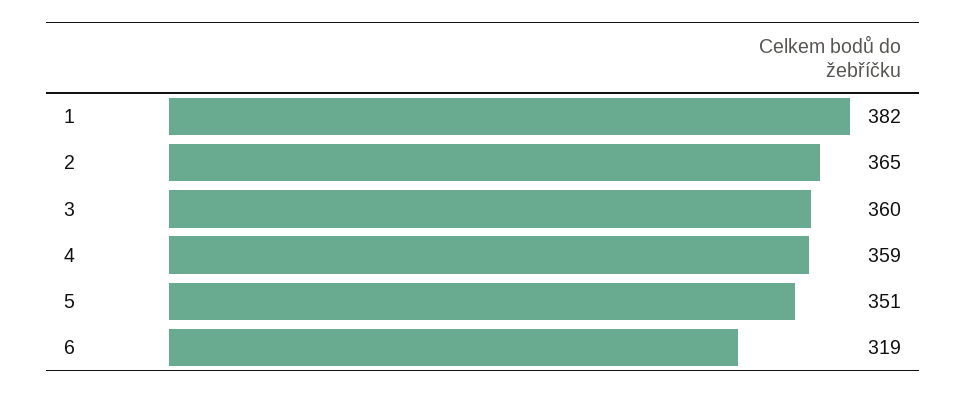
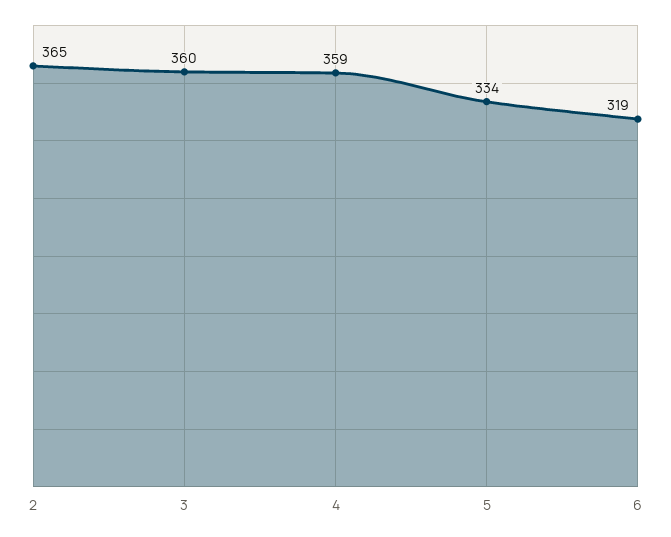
1: 382 -> none
5: 351 -> 334

